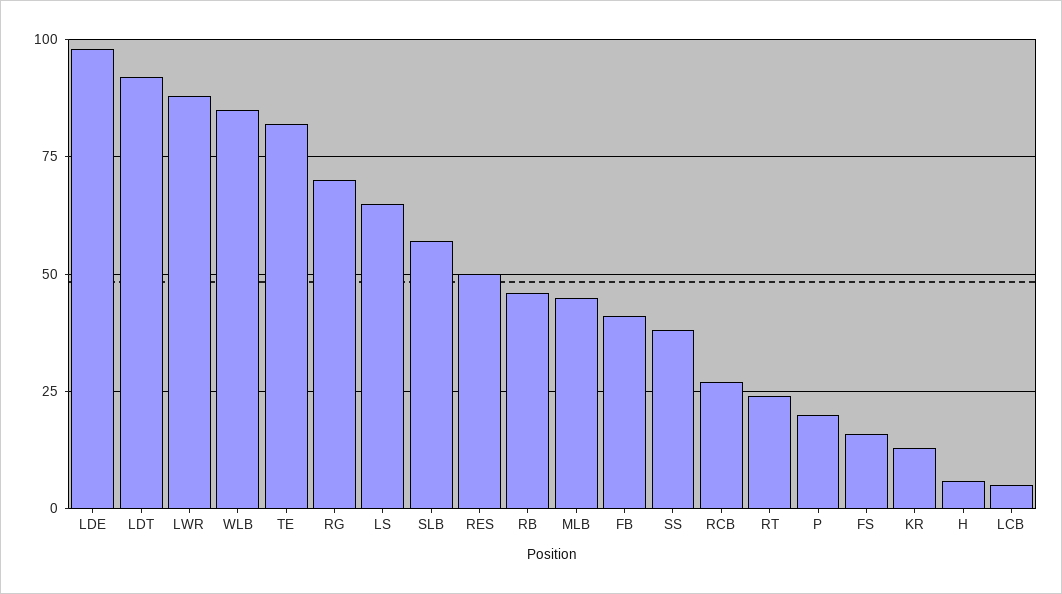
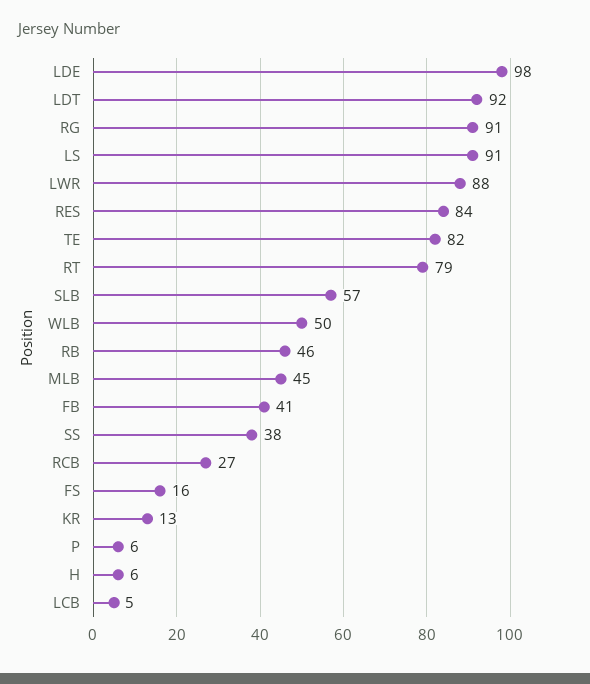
WLB: 85 -> 50
RG: 70 -> 91
LS: 65 -> 91
RES: 50 -> 84
RT: 25 -> 79
P: 20 -> 6

